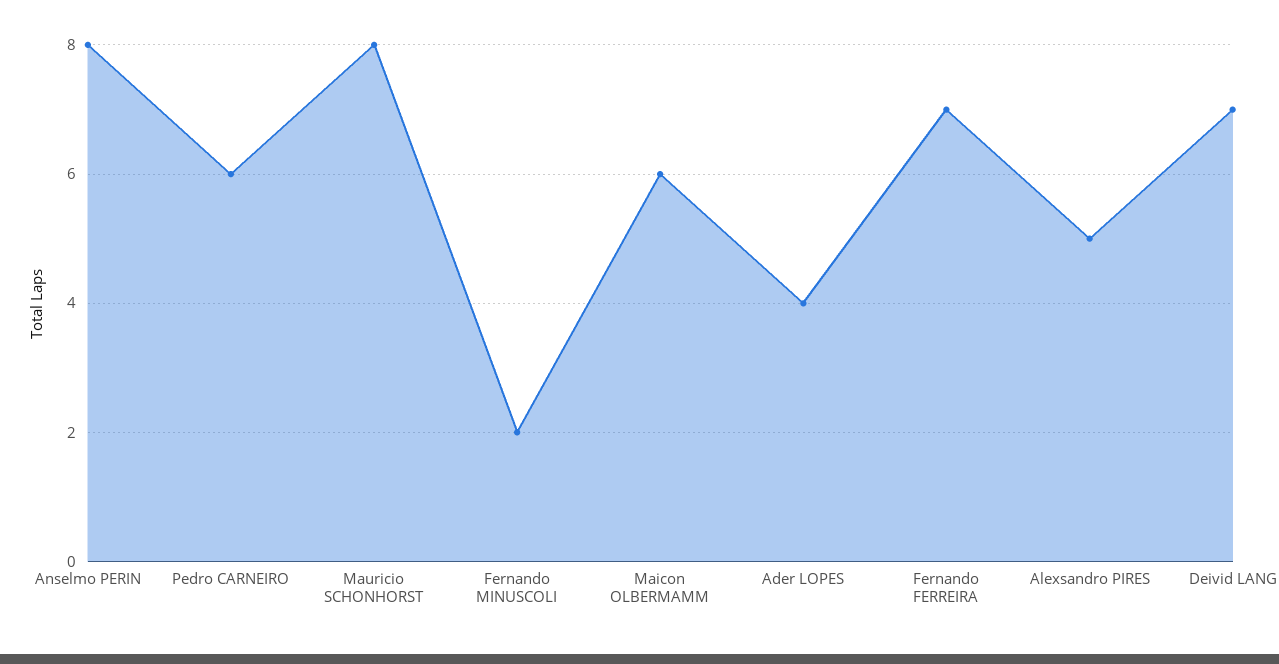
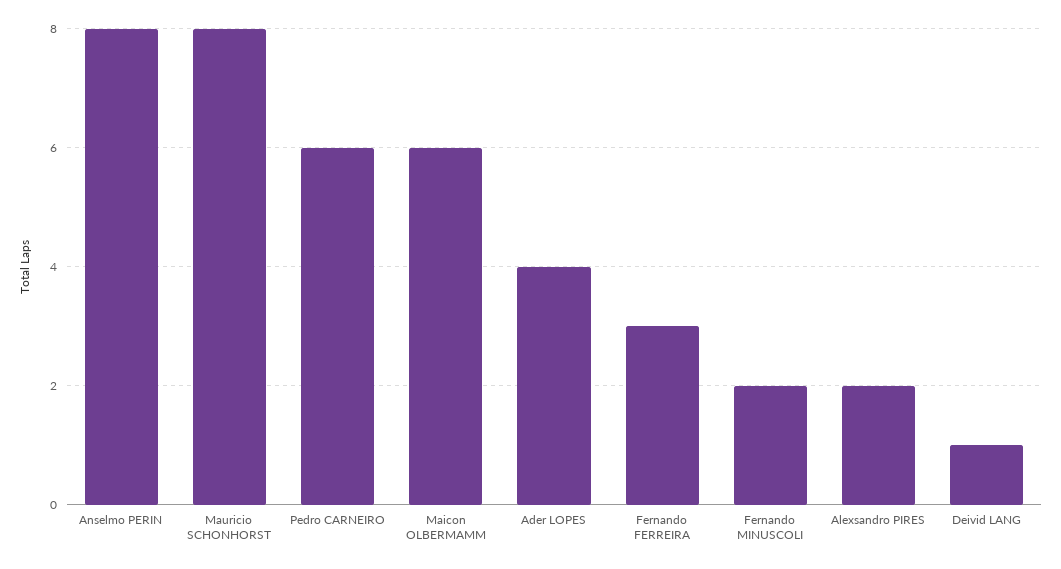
Fernando FERREIRA: 7 -> 3
Alexsandro PIRES: 5 -> 2
Deivid LANG: 7 -> 1

